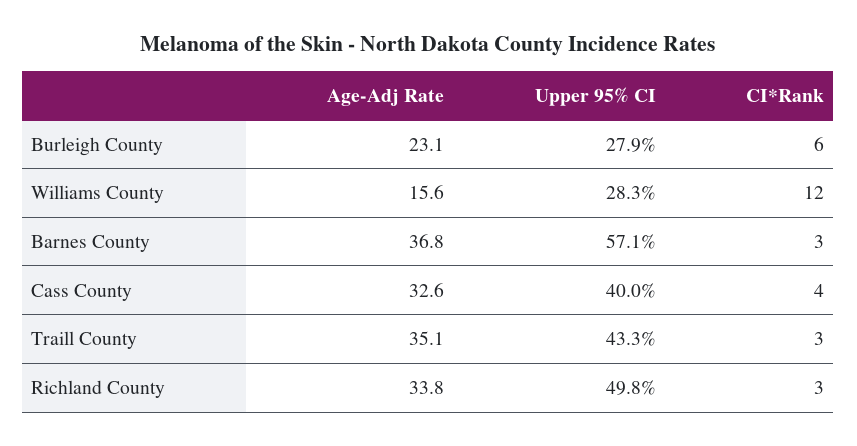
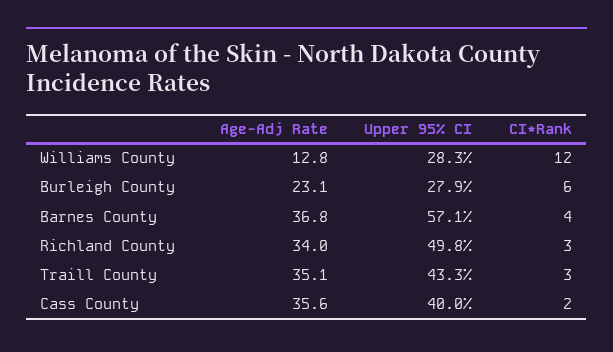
Age-Adj Rate, Williams County: 15.6 -> 12.8
CI*Rank, Barnes County: 3 -> 4
Age-Adj Rate, Cass County: 32.6 -> 35.6
CI*Rank, Cass County: 4 -> 2
Age-Adj Rate, Richland County: 33.8 -> 34

